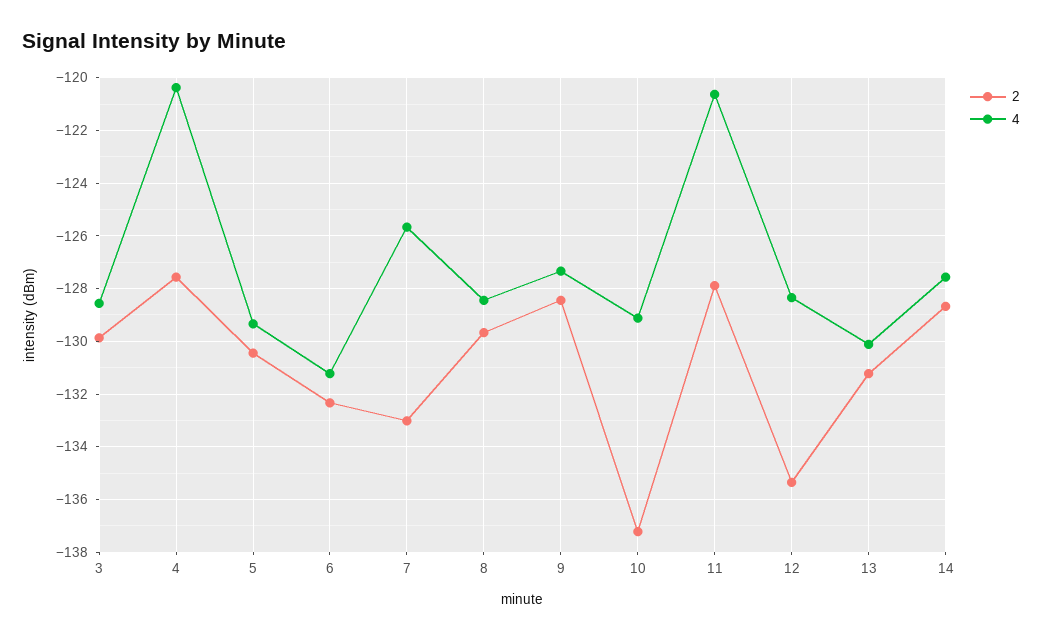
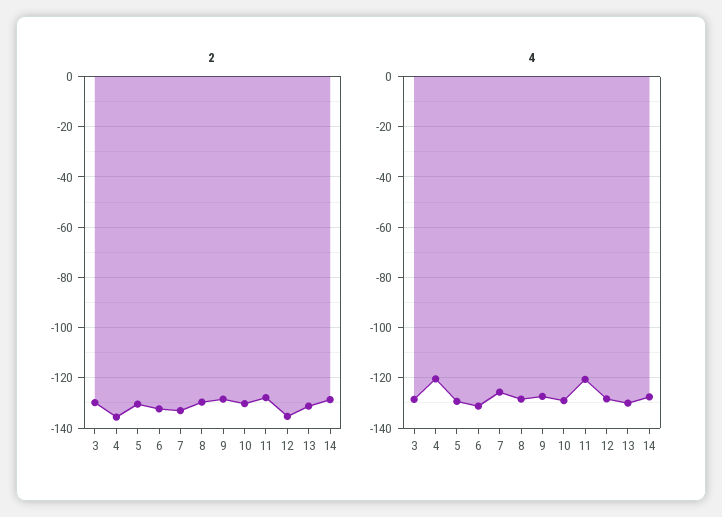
2, 4: -127.5 -> -135
2, 10: -137.25 -> -130

